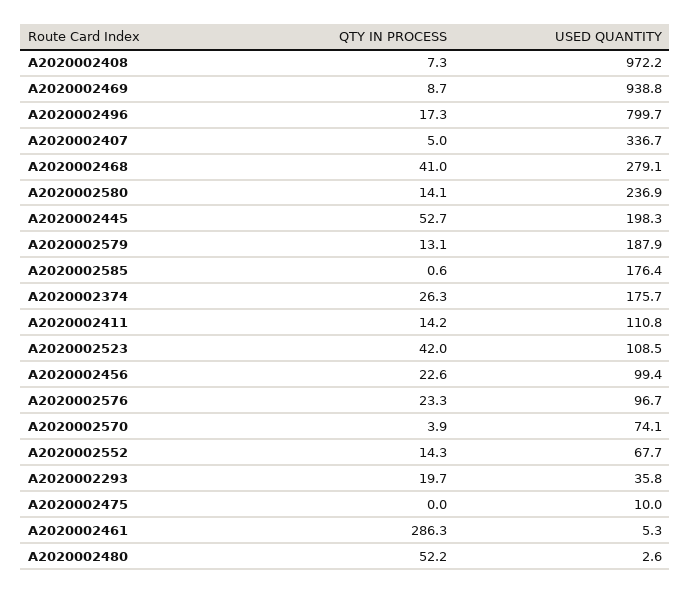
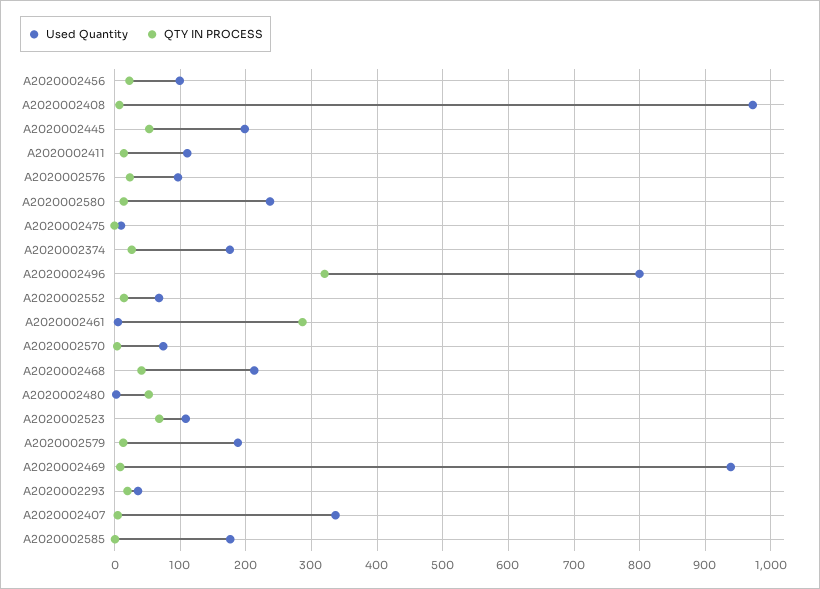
QTY IN PROCESS, A2020002496: 17.3 -> 320
USED QUANTITY, A2020002468: 279.1 -> 210
QTY IN PROCESS, A2020002523: 42 -> 70

